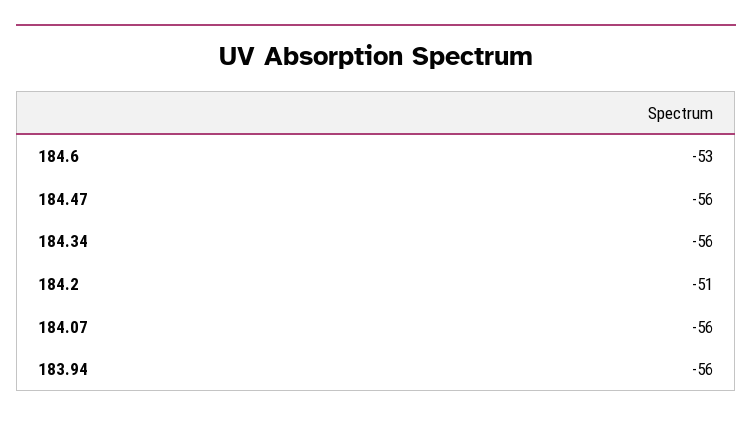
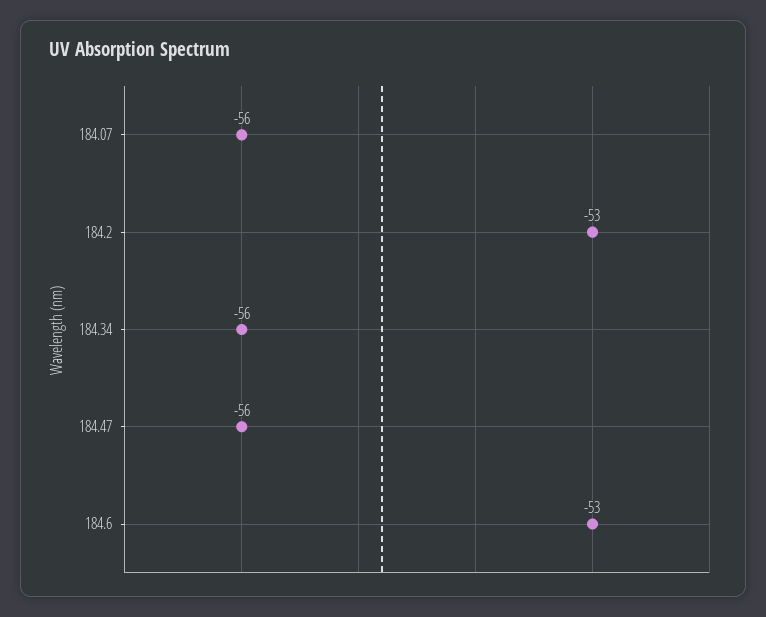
184.2: -51 -> -53
183.94: -56 -> none

